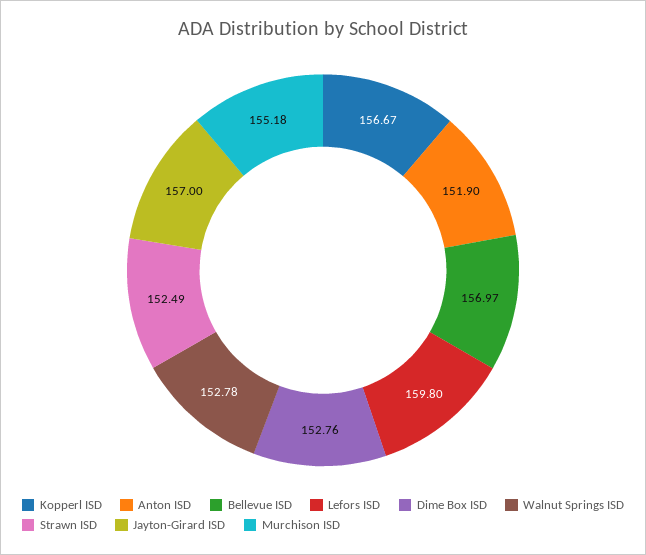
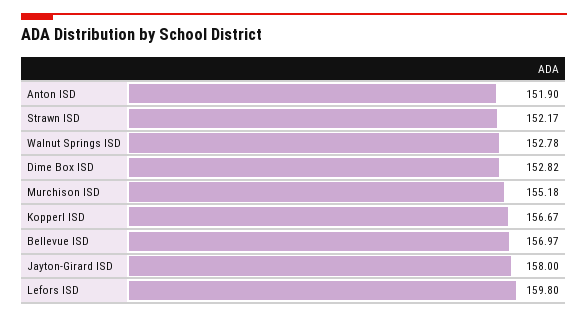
Dime Box ISD: 152.76 -> 152.82
Strawn ISD: 152.49 -> 152.17
Jayton-Girard ISD: 157 -> 158

